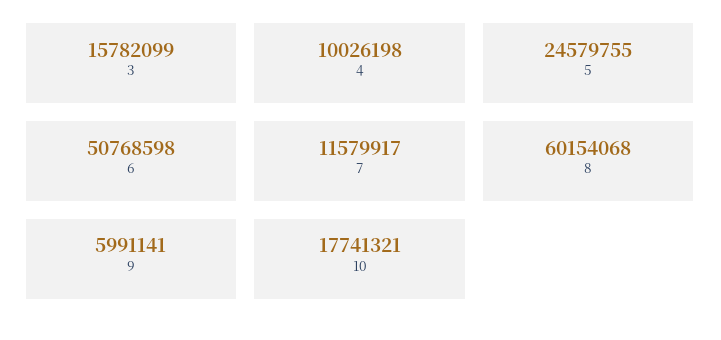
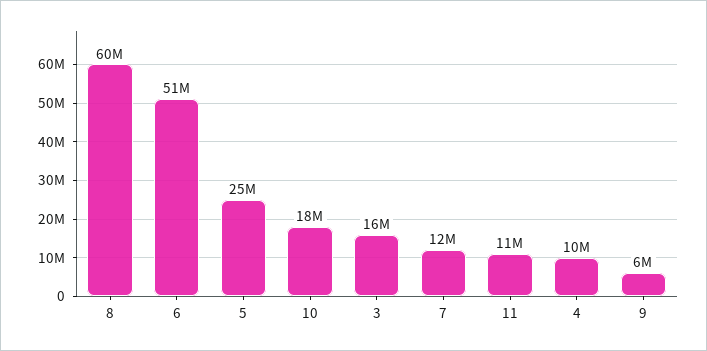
11: none -> 11000000

